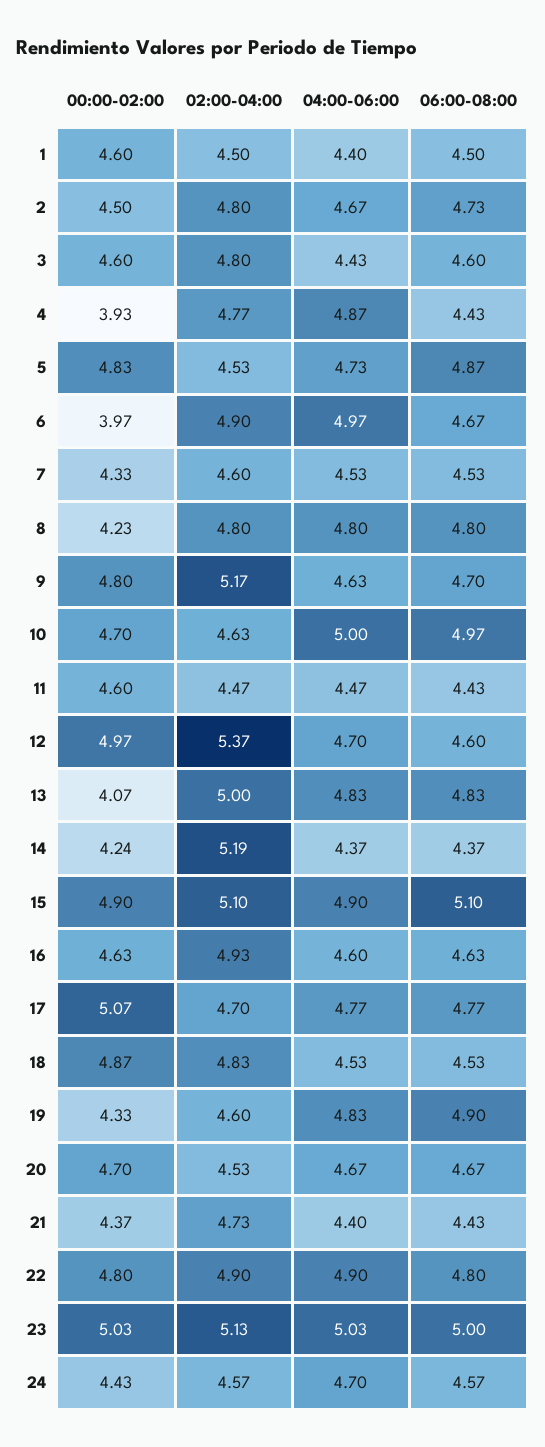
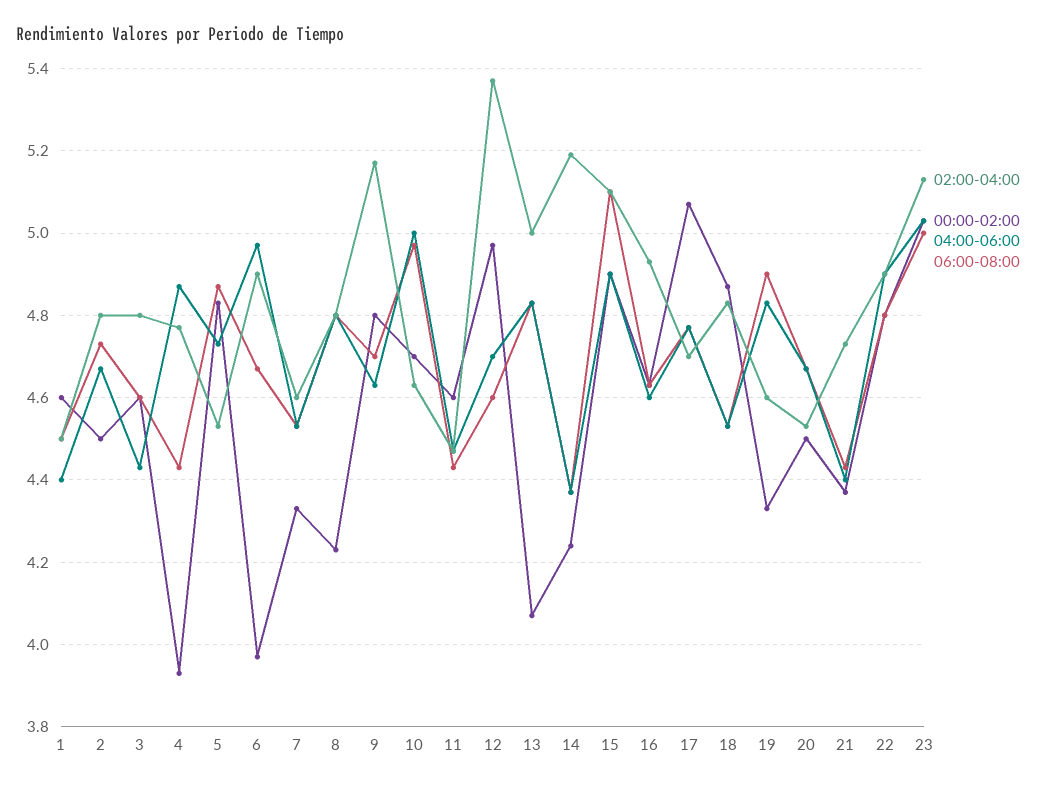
00:00-02:00, 20: 4.7 -> 4.5
00:00-02:00, 24: 4.43 -> none
02:00-04:00, 24: 4.57 -> none
04:00-06:00, 24: 4.7 -> none
06:00-08:00, 24: 4.57 -> none

